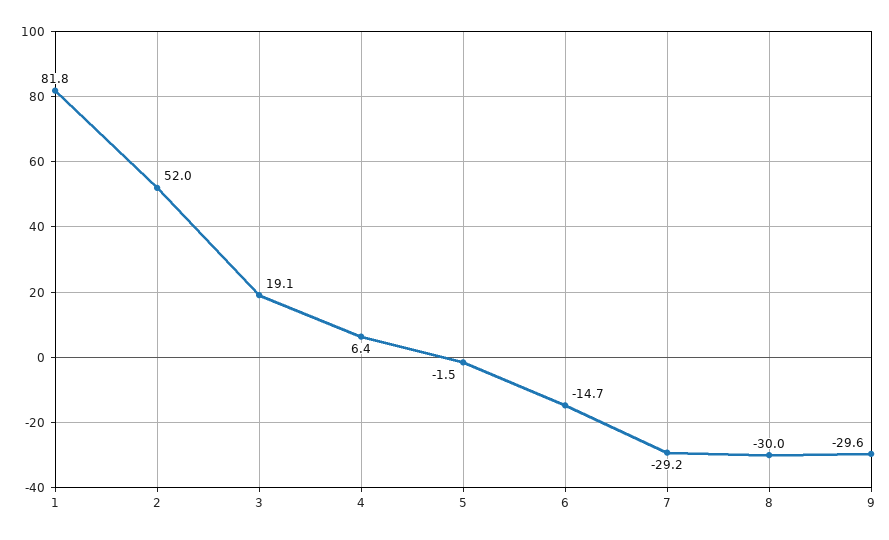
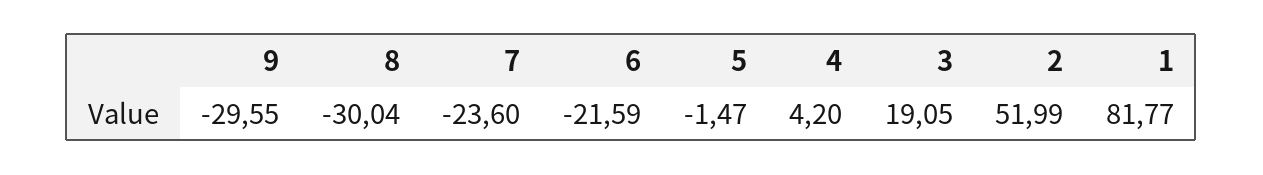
4: 6.4 -> 4.2
6: -14.7 -> -21.59
7: -29.2 -> -23.6

